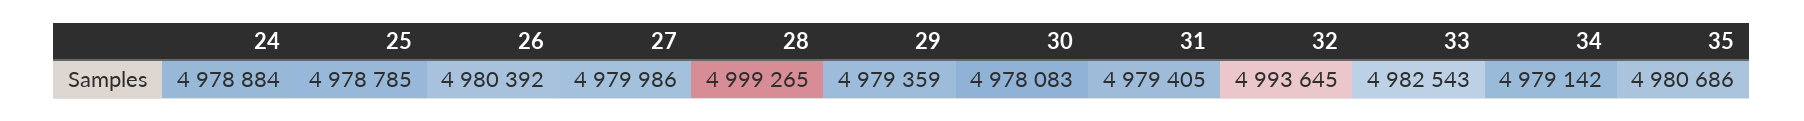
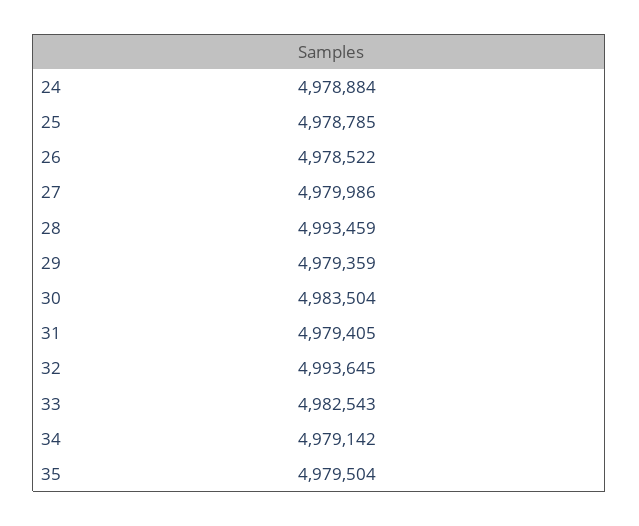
26: 4980392 -> 4978522
28: 4999265 -> 4993459
30: 4978083 -> 4983504
35: 4980686 -> 4979504

